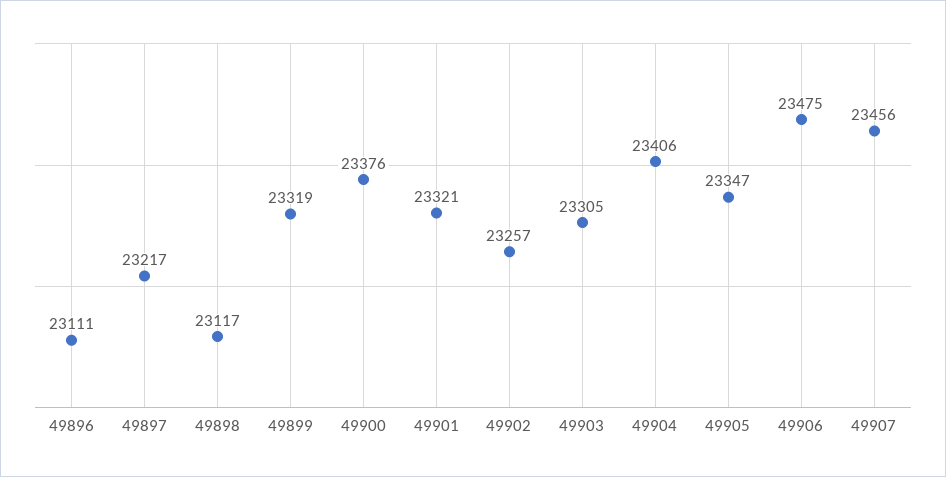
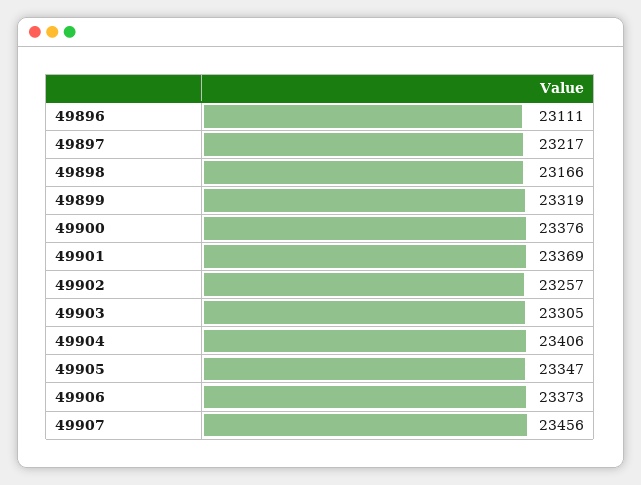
49898: 23117 -> 23166
49901: 23321 -> 23369
49906: 23475 -> 23373

